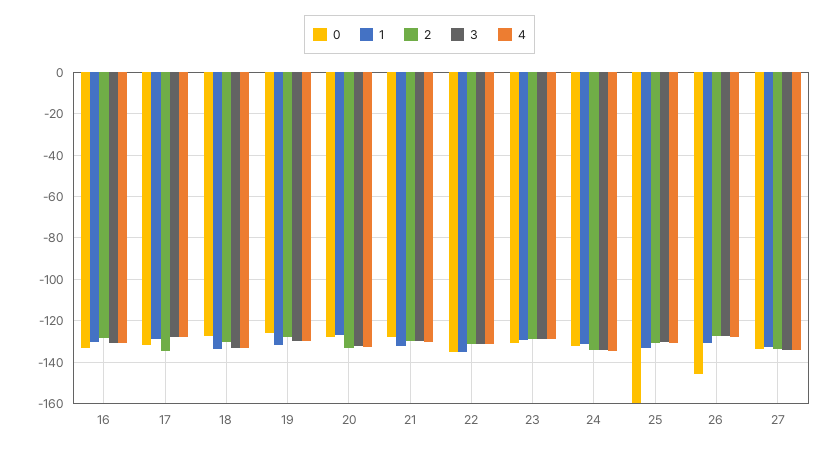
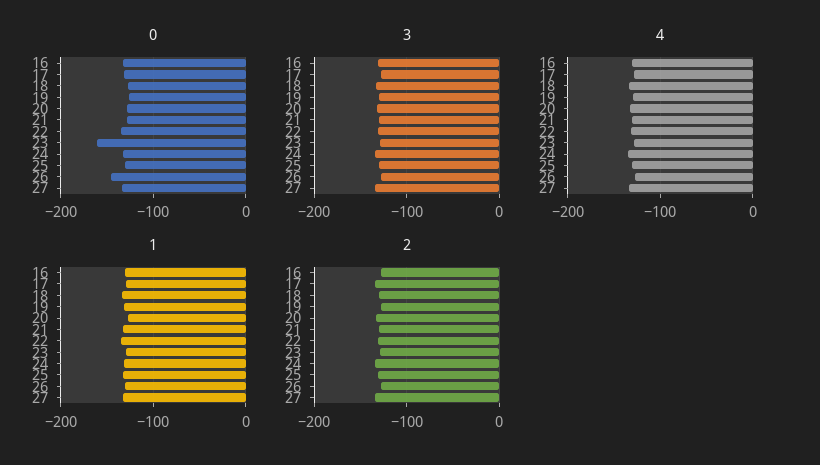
0, 23: -130 -> -160
0, 25: -160 -> -130

